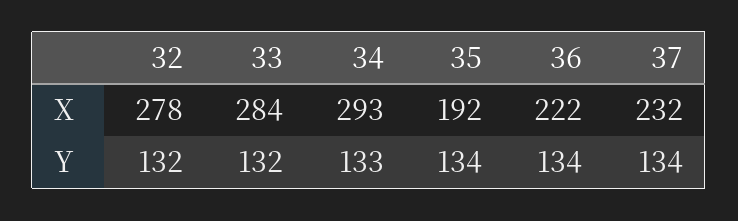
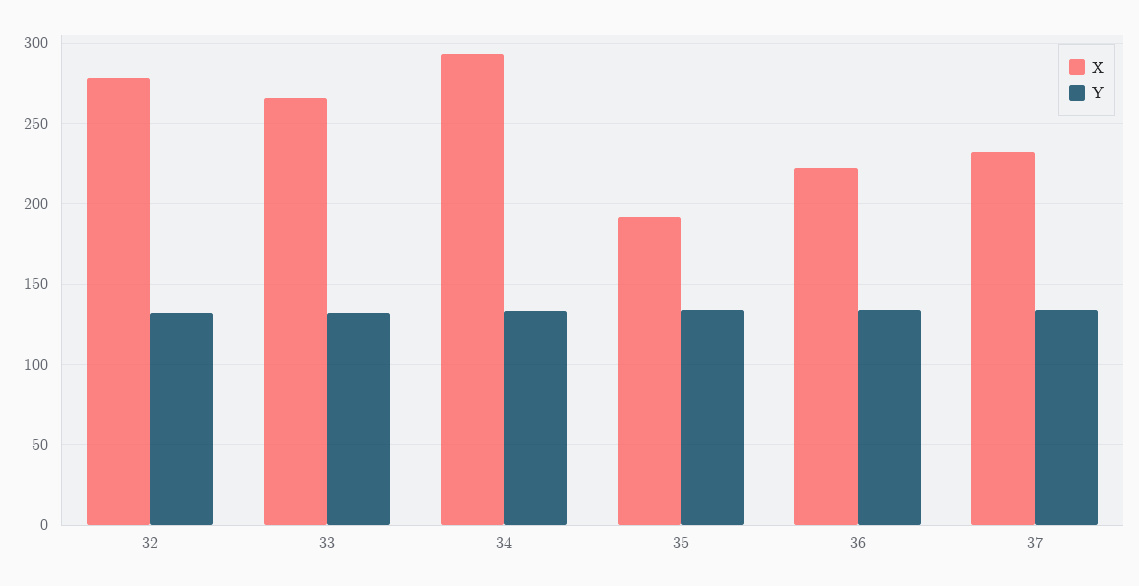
X, 33: 284 -> 265

